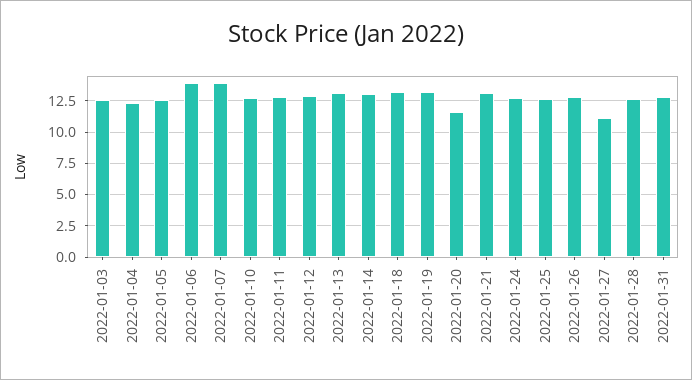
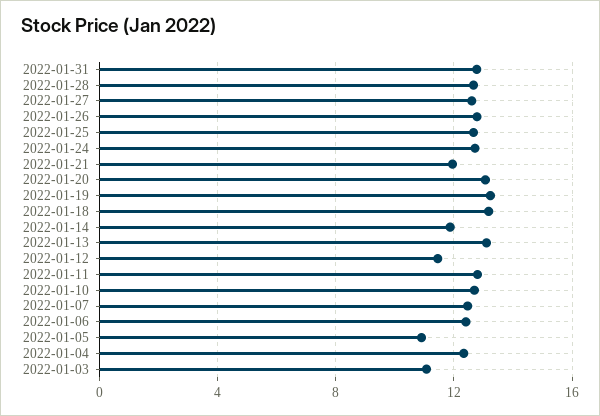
2022-01-03: 12.5 -> 11
2022-01-05: 12.5 -> 11
2022-01-06: 14 -> 12.5
2022-01-07: 14 -> 12.5
2022-01-12: 13 -> 11.5
2022-01-14: 13 -> 12
2022-01-20: 11.5 -> 13
2022-01-21: 13 -> 12
2022-01-27: 11 -> 12.5

